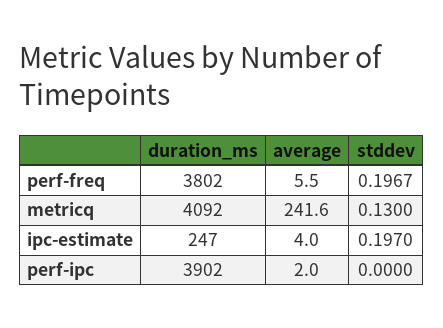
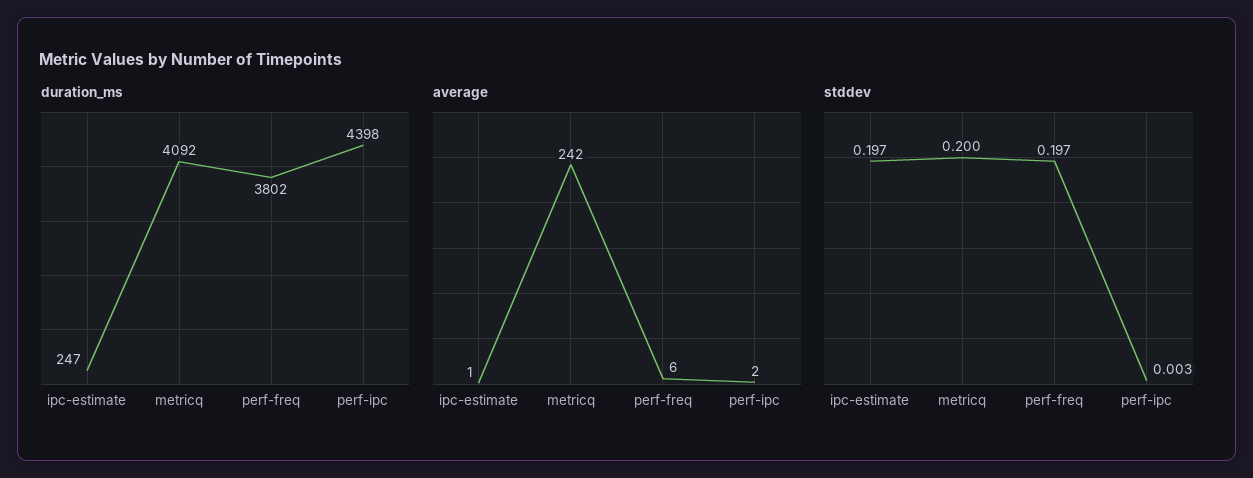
stddev, metricq: 0.13 -> 0.2
average, ipc-estimate: 4 -> 1
duration_ms, perf-ipc: 3902 -> 4398
stddev, perf-ipc: 0 -> 0.003

